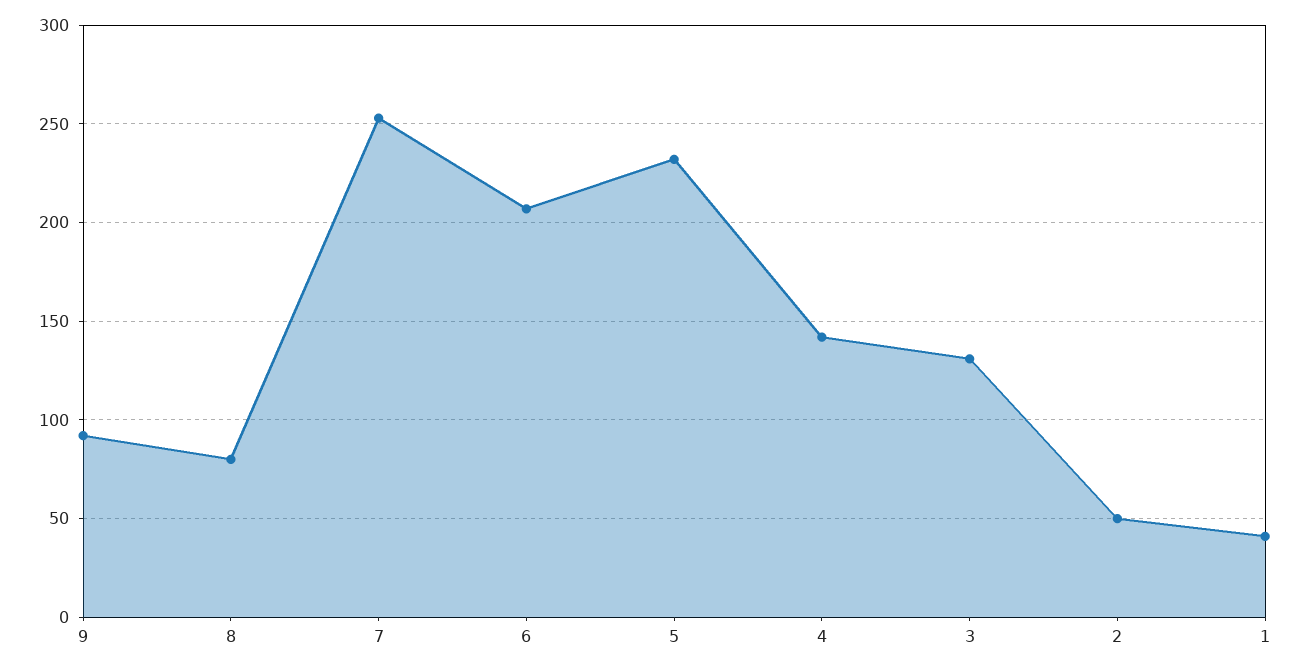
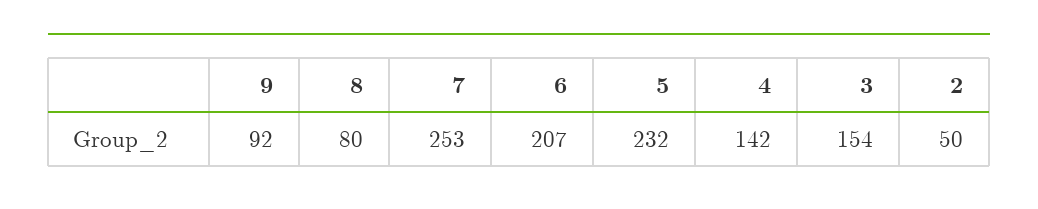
3: 130 -> 154
1: 40 -> none

